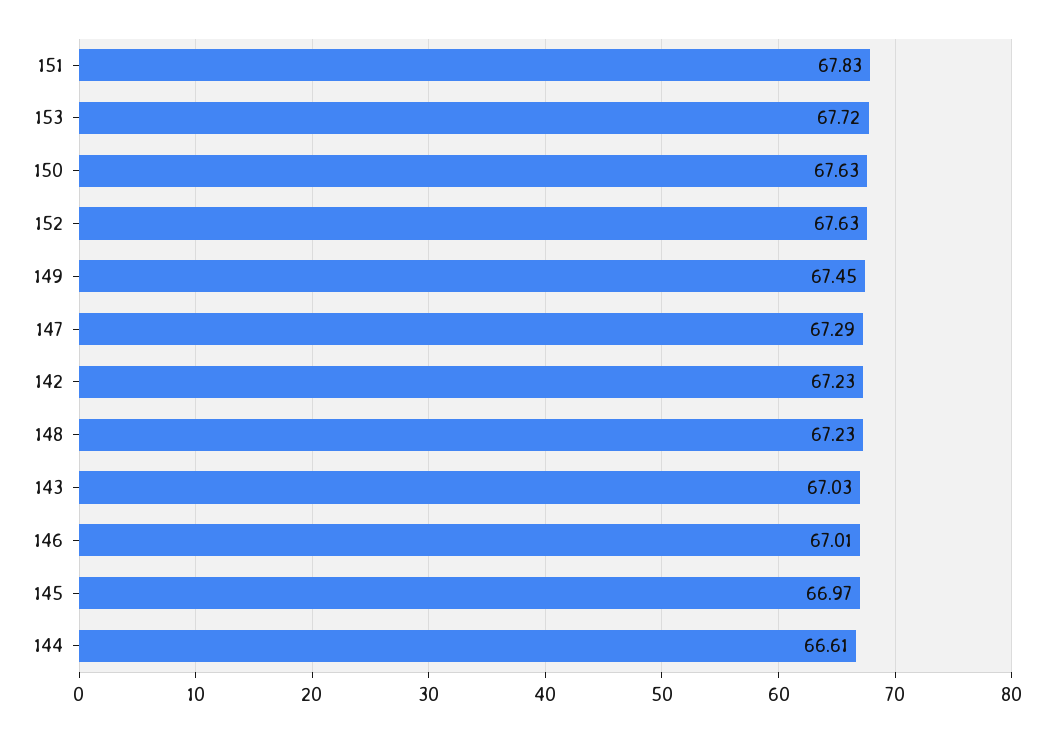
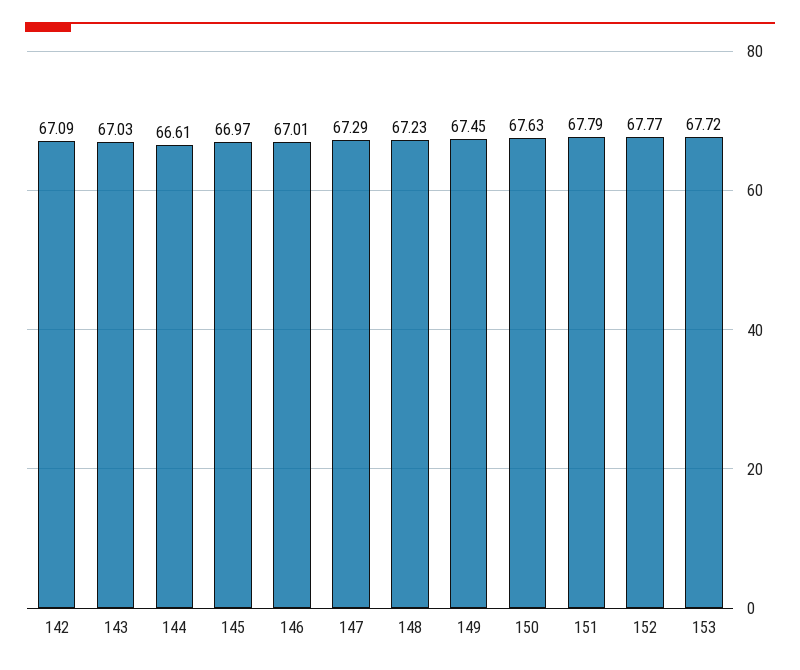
151: 67.83 -> 67.79
152: 67.63 -> 67.77
142: 67.23 -> 67.09

